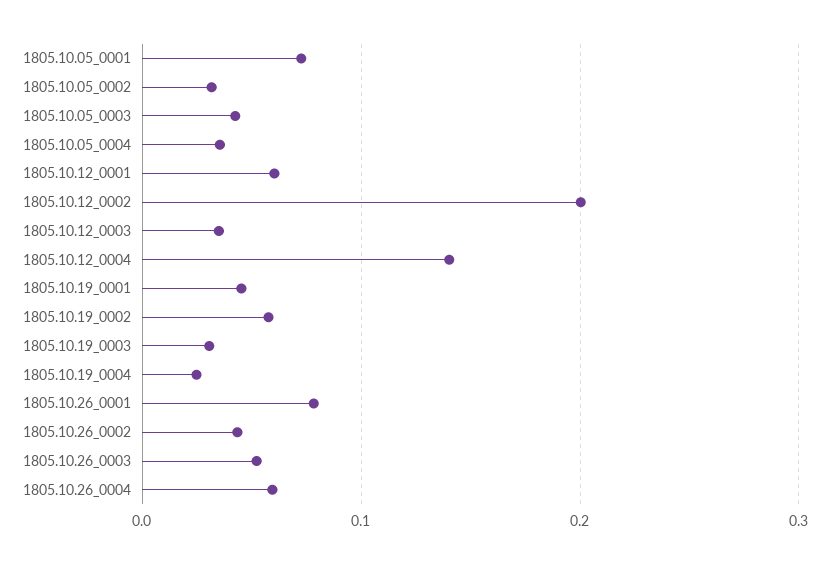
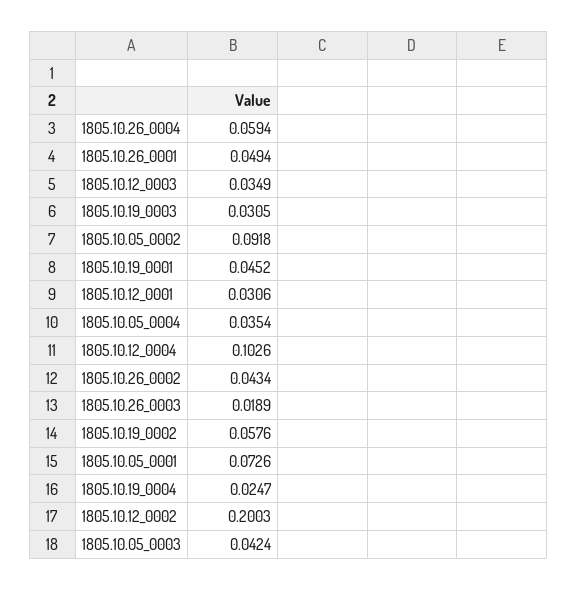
1805.10.05_0002: 0.03 -> 0.0918
1805.10.12_0001: 0.06 -> 0.0306
1805.10.12_0004: 0.14 -> 0.1026
1805.10.26_0001: 0.08 -> 0.0494
1805.10.26_0003: 0.05 -> 0.0189

